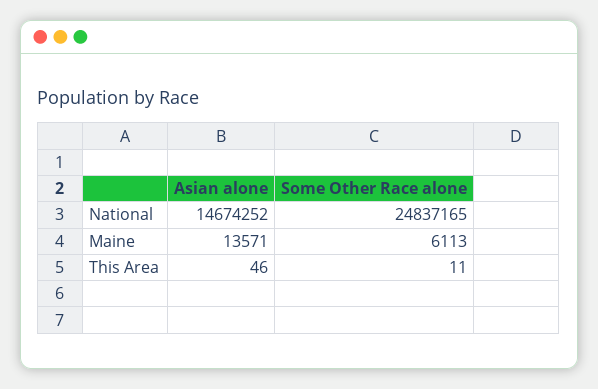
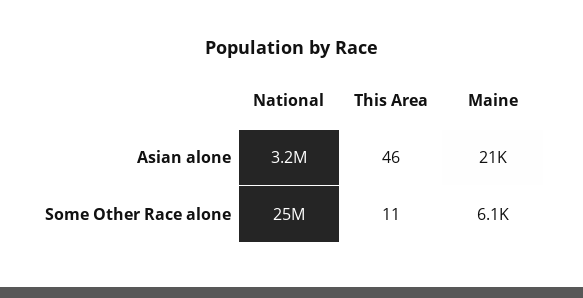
Asian alone, National: 14674252 -> 3200000
Asian alone, Maine: 13571 -> 21000

